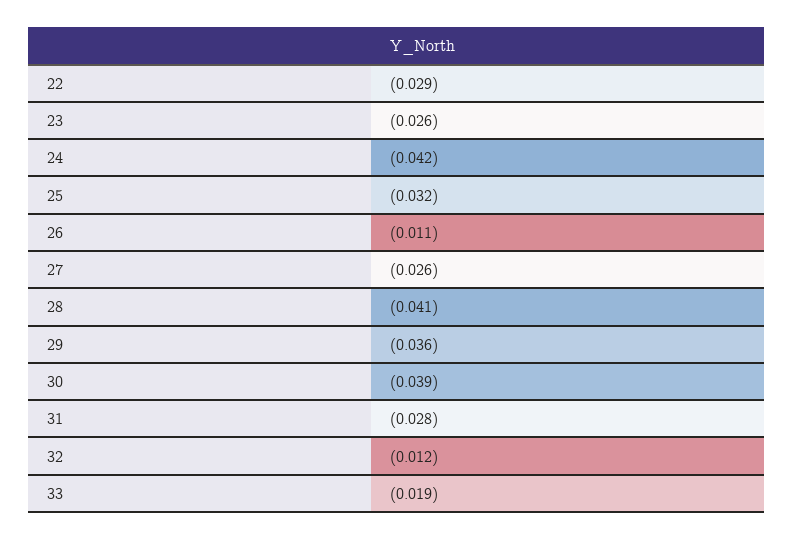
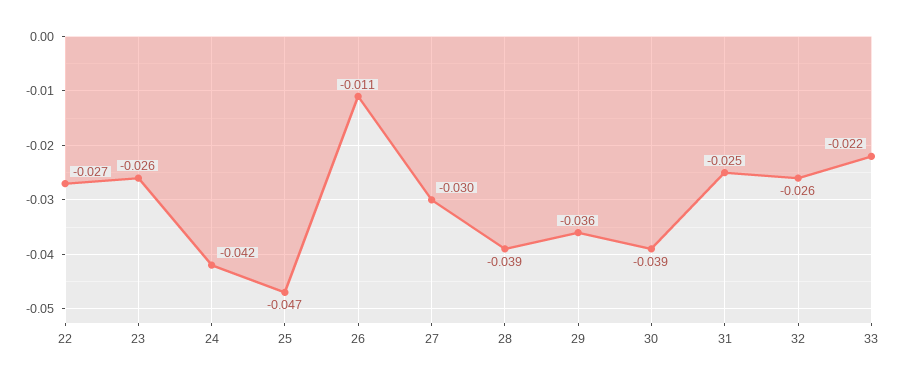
22: -0.029 -> -0.027
25: -0.032 -> -0.047
27: -0.026 -> -0.03
28: -0.041 -> -0.039
31: -0.028 -> -0.025
32: -0.012 -> -0.026
33: -0.019 -> -0.022

